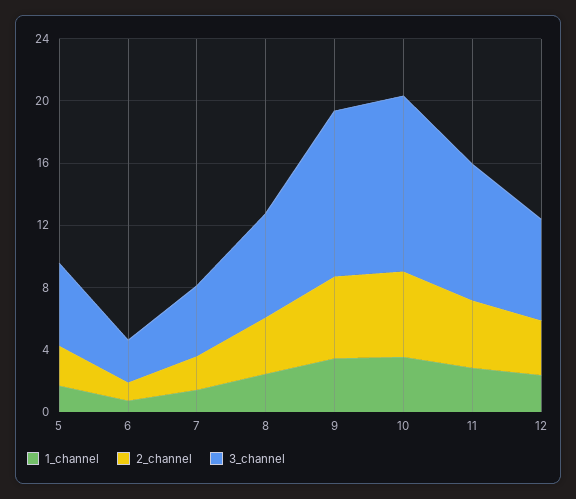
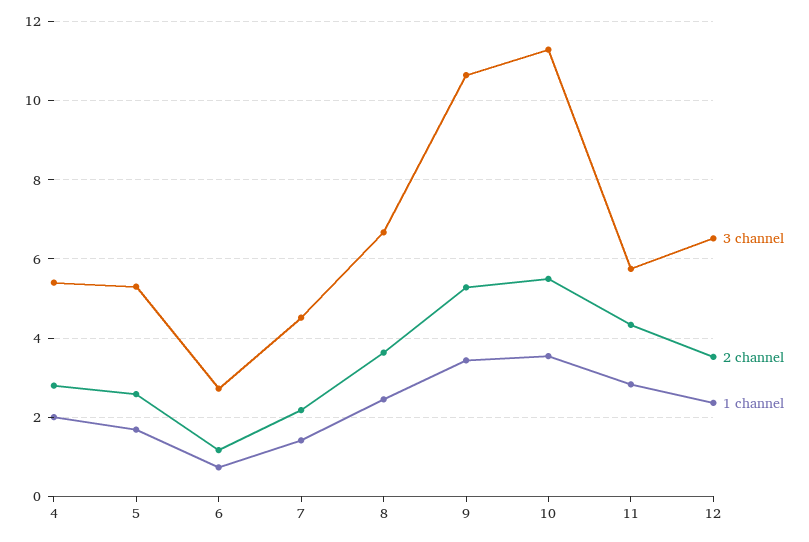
3_channel, 11: 9 -> 5.8
3_channel, 4: none -> 5.4
2_channel, 4: none -> 2.8
1_channel, 4: none -> 2

